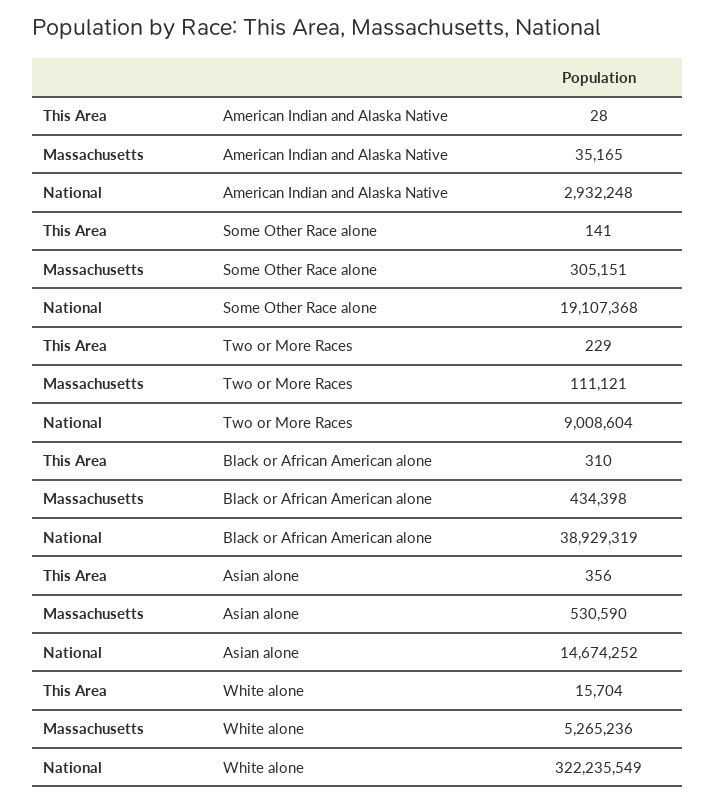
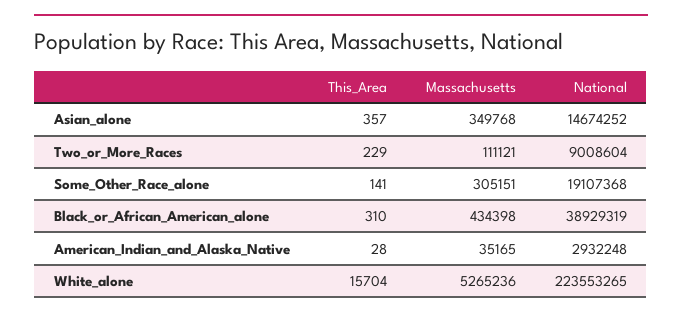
This Area, Asian alone: 356 -> 357
Massachusetts, Asian alone: 530590 -> 349768
National, White alone: 322235549 -> 223553265

